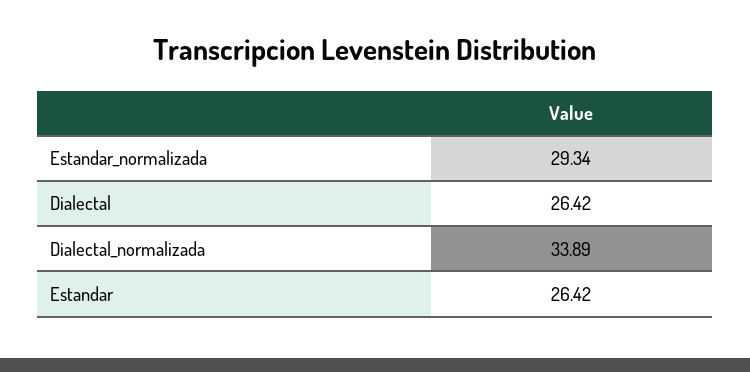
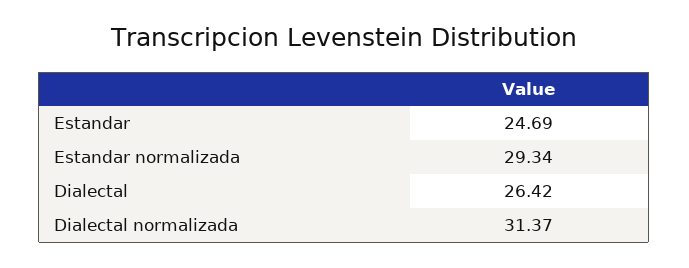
Dialectal_normalizada: 33.89 -> 31.37
Estandar: 26.42 -> 24.69

